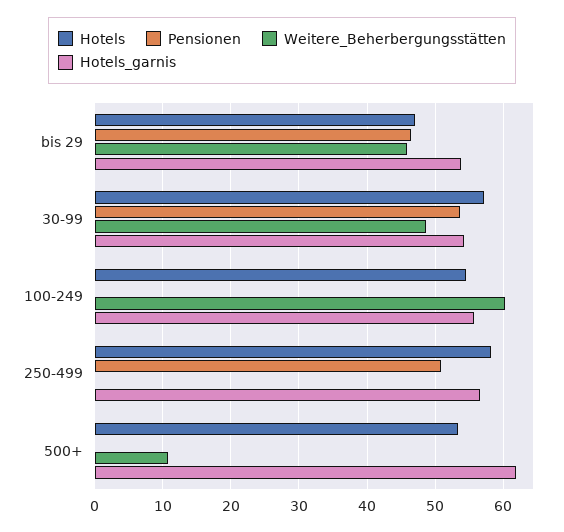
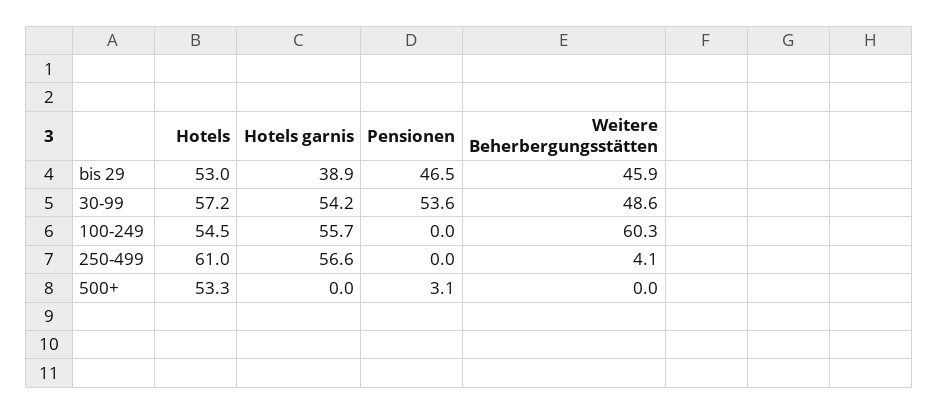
Hotels, bis 29: 47 -> 53
Hotels_garnis, bis 29: 54 -> 38.9
Hotels, 250-499: 58 -> 61
Pensionen, 250-499: 51 -> 0
Weitere_Beherbergungsstätten, 250-499: 0 -> 4.1
Pensionen, 500+: 0 -> 3.1
Weitere_Beherbergungsstätten, 500+: 11 -> 0
Hotels_garnis, 500+: 62 -> 0

